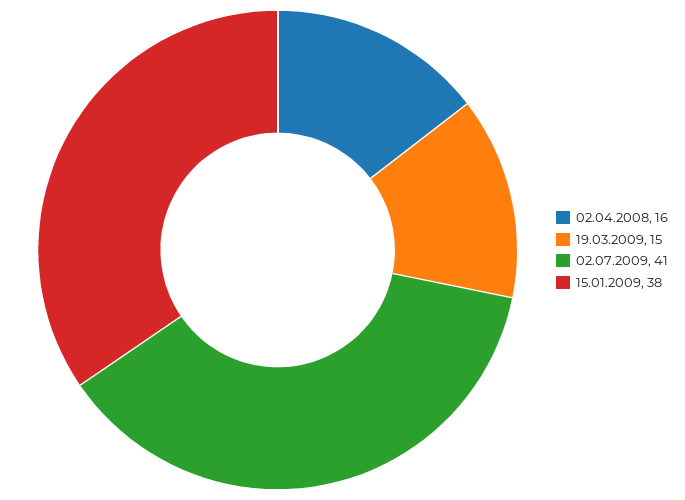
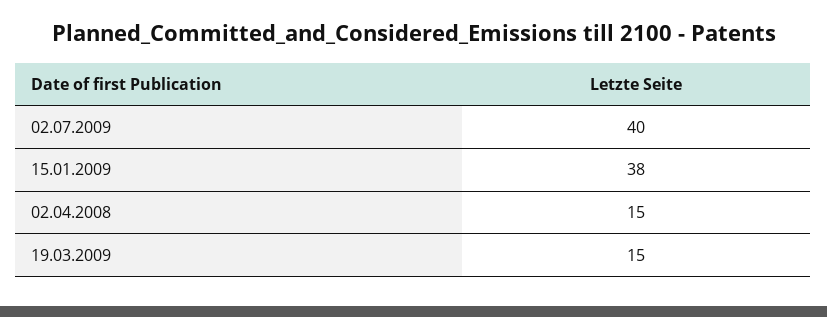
02.04.2008: 16 -> 15
02.07.2009: 41 -> 40

